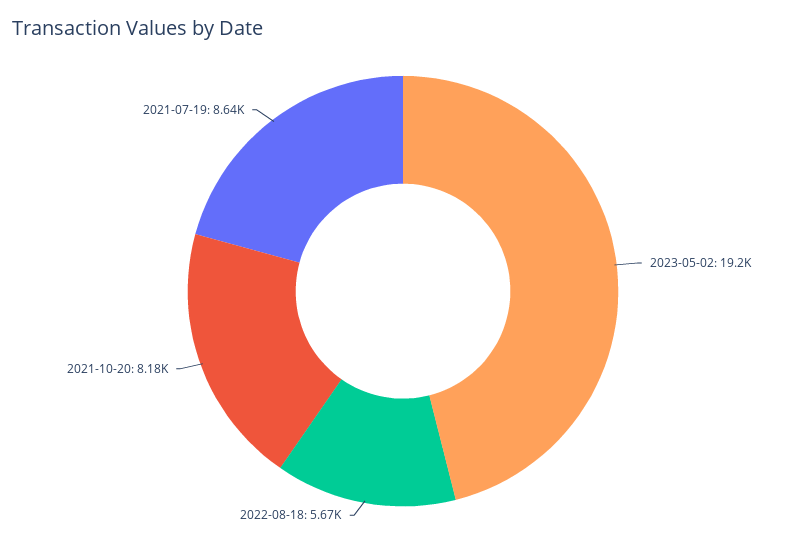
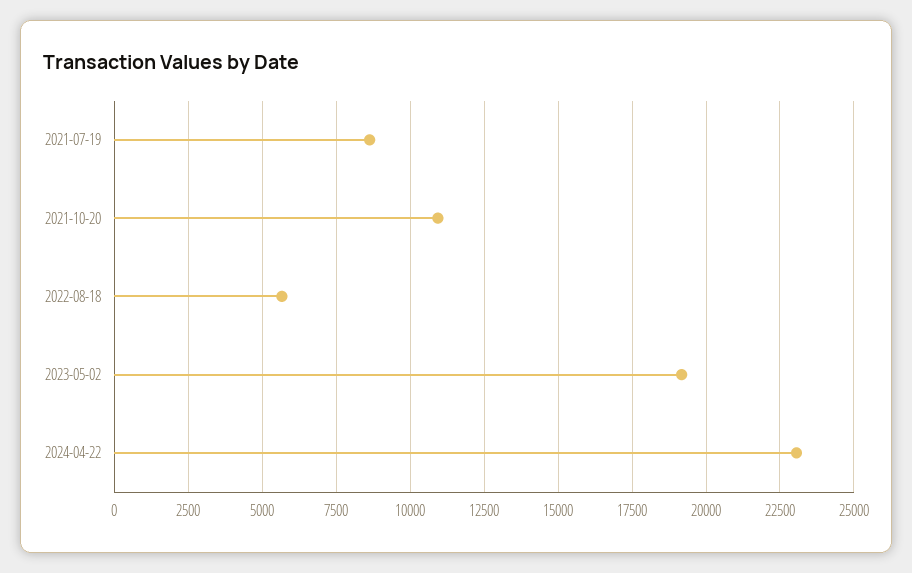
2021-10-20: 8180 -> 11000
2024-04-22: none -> 23000

